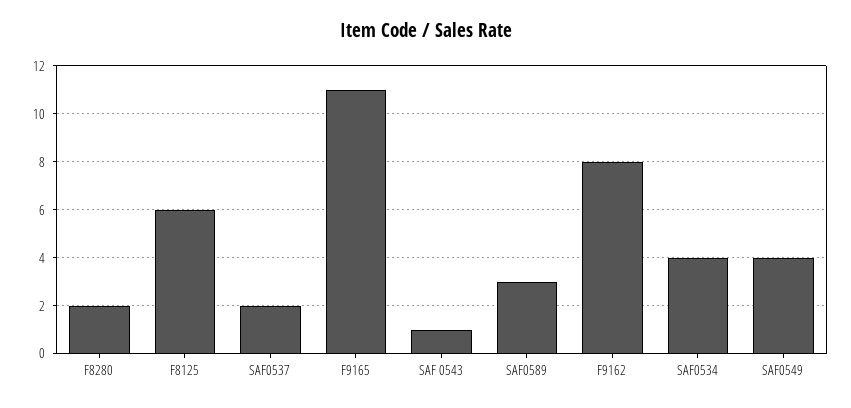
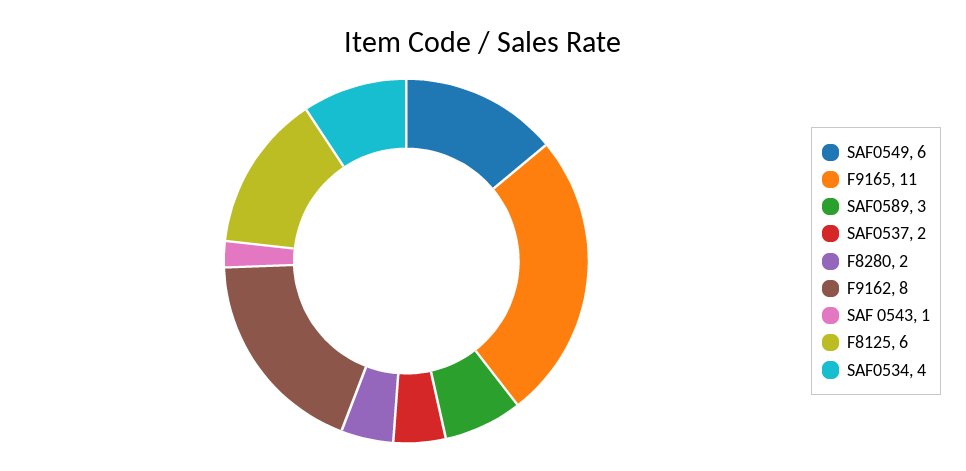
SAF0549: 4 -> 6

